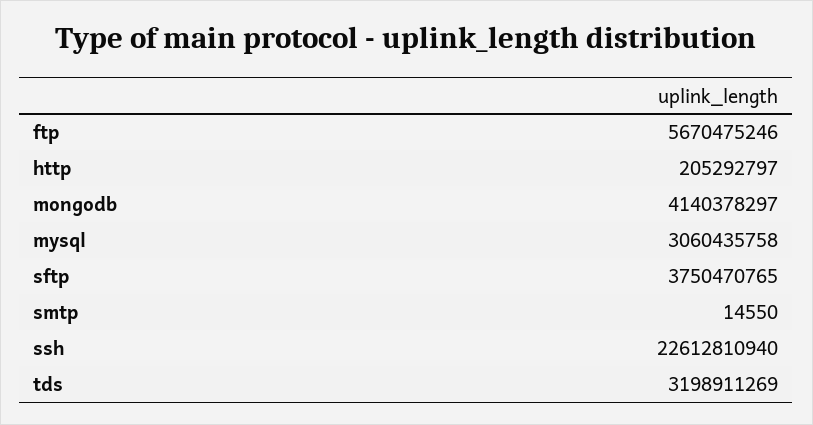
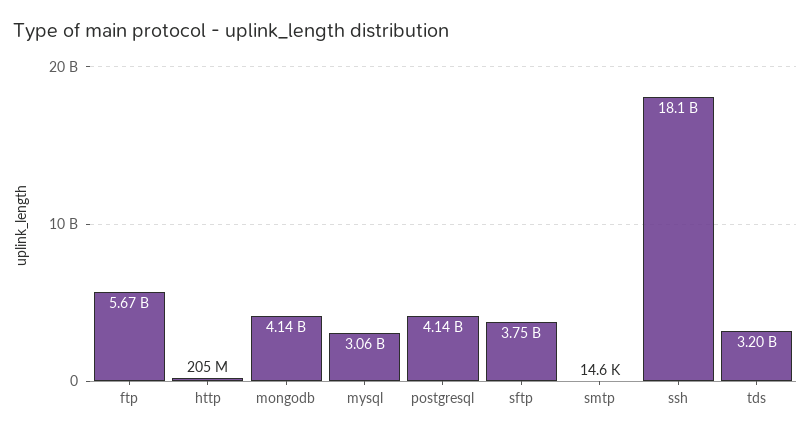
ssh: 22612810940 -> 18100000000
postgresql: none -> 4140000000

